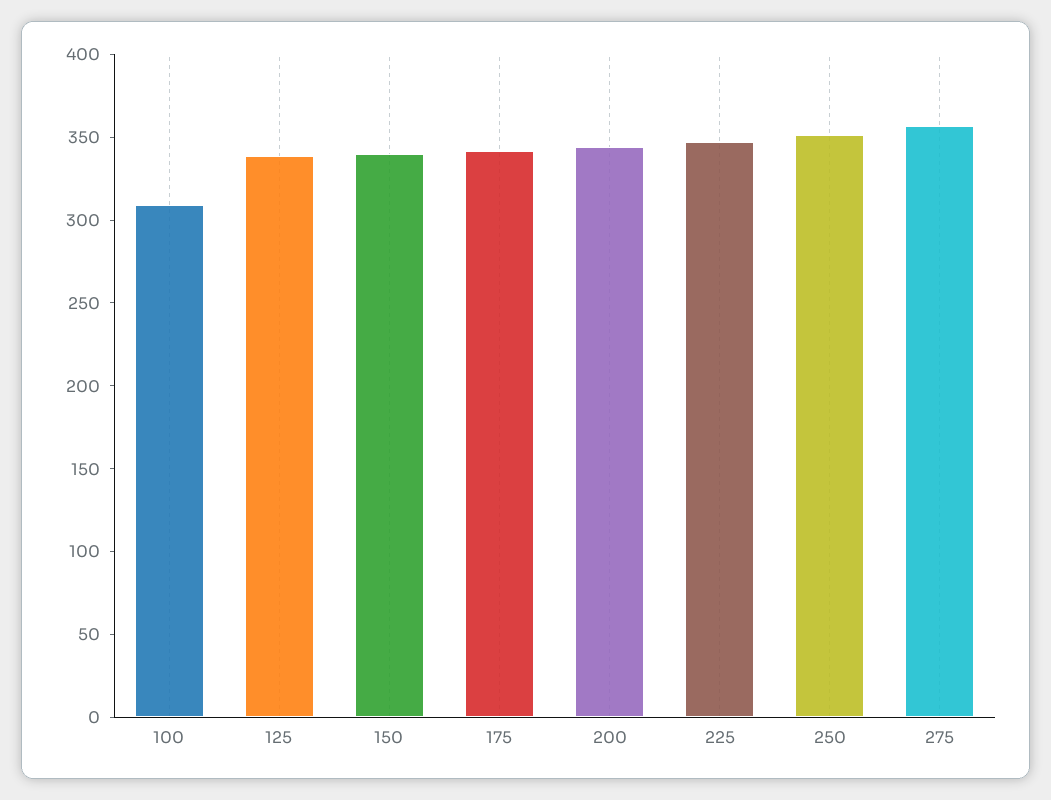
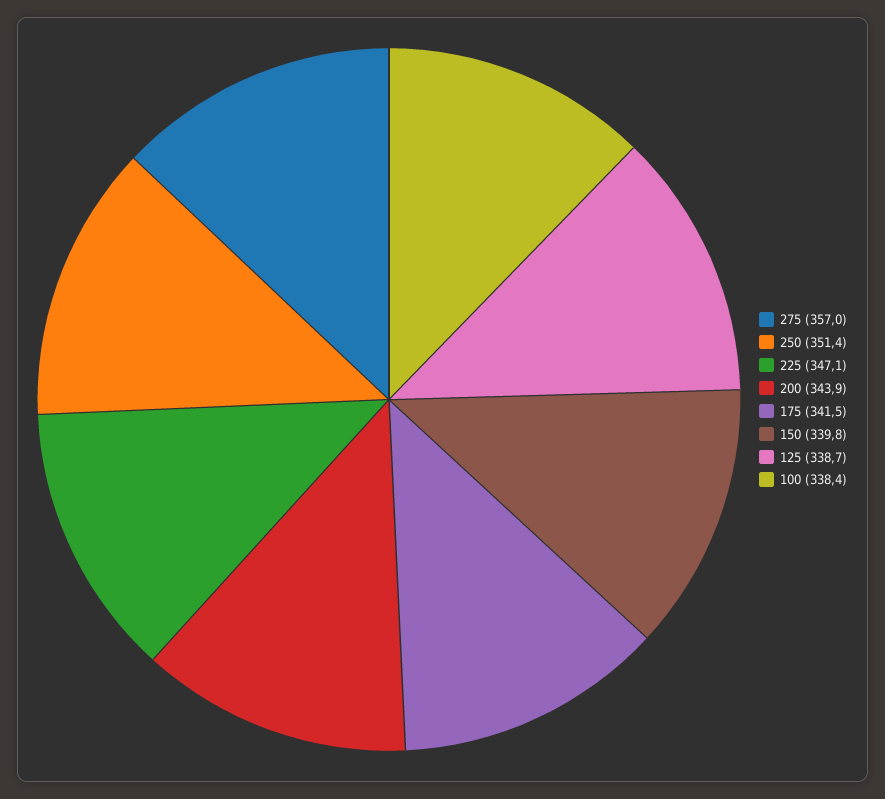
100: 310 -> 338.4

